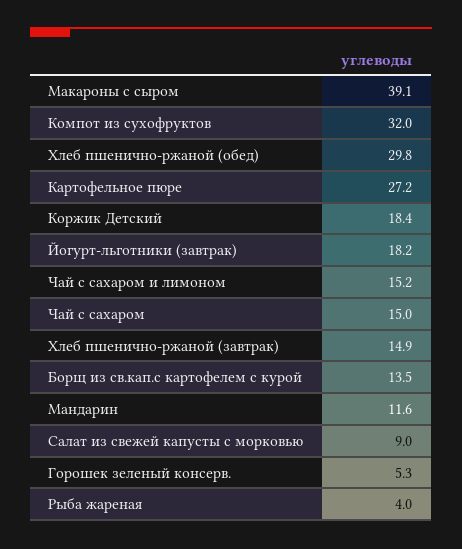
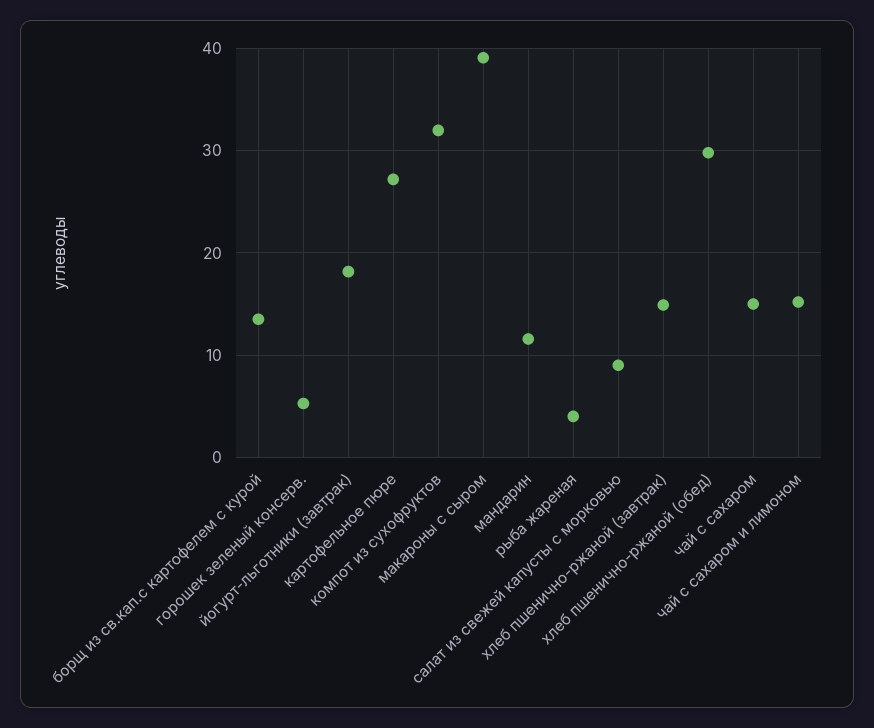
Коржик Детский: 18.4 -> none

